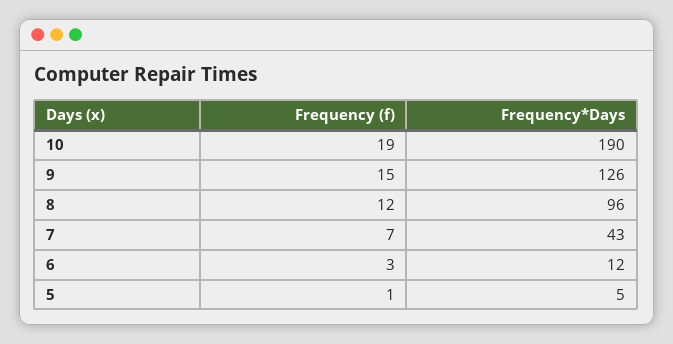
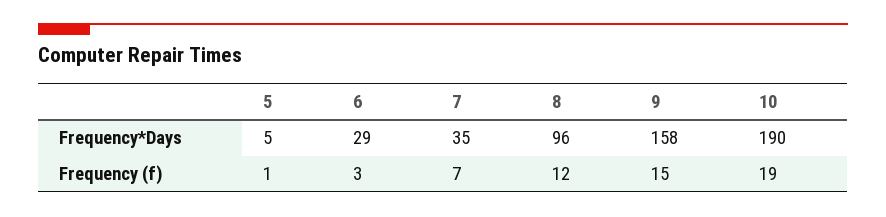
Frequency*Days, 9: 126 -> 158
Frequency*Days, 7: 43 -> 35
Frequency*Days, 6: 12 -> 29

